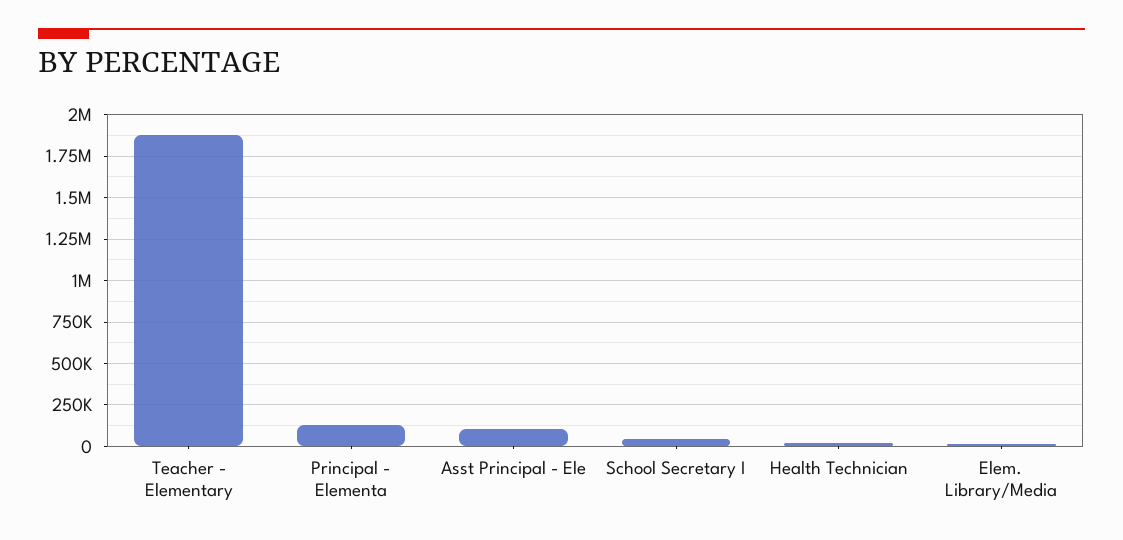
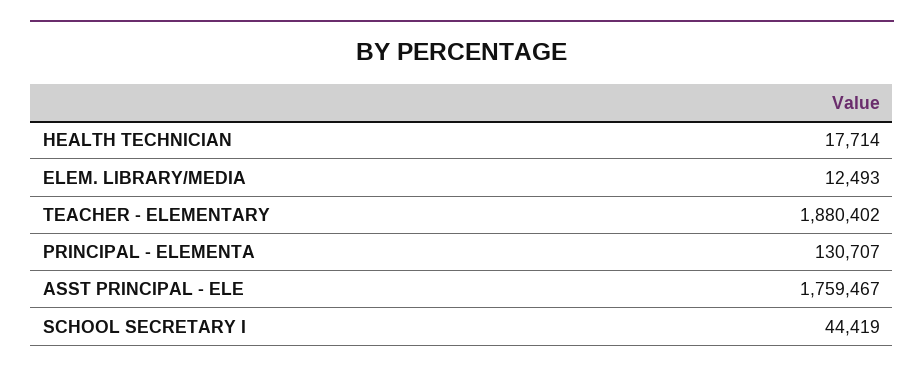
Asst Principal - Ele: 100000 -> 1759467

